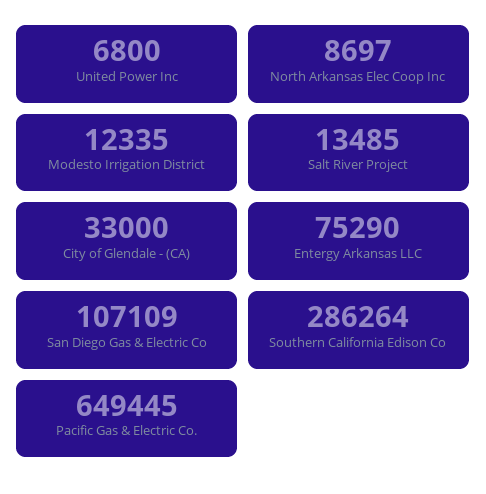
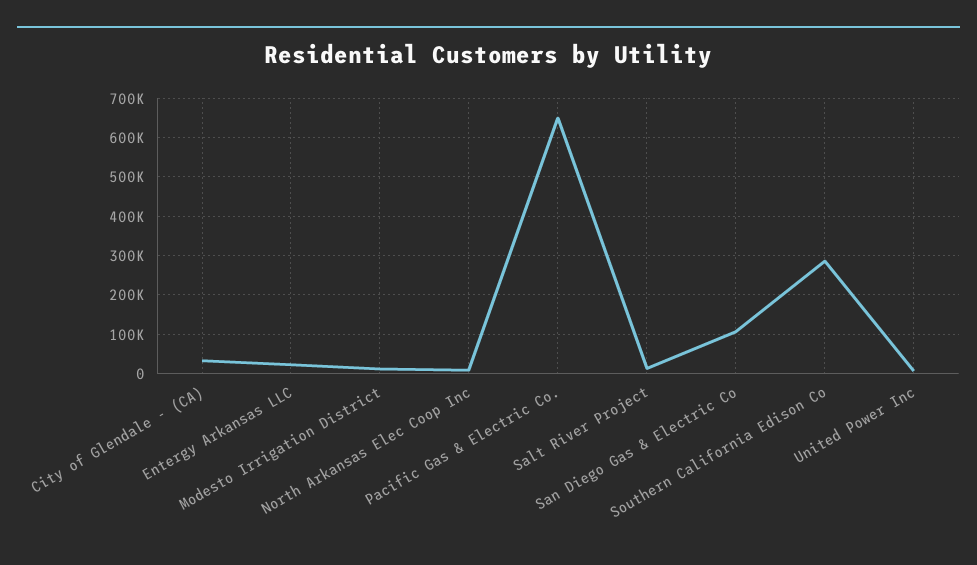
Entergy Arkansas LLC: 75290 -> 20000

